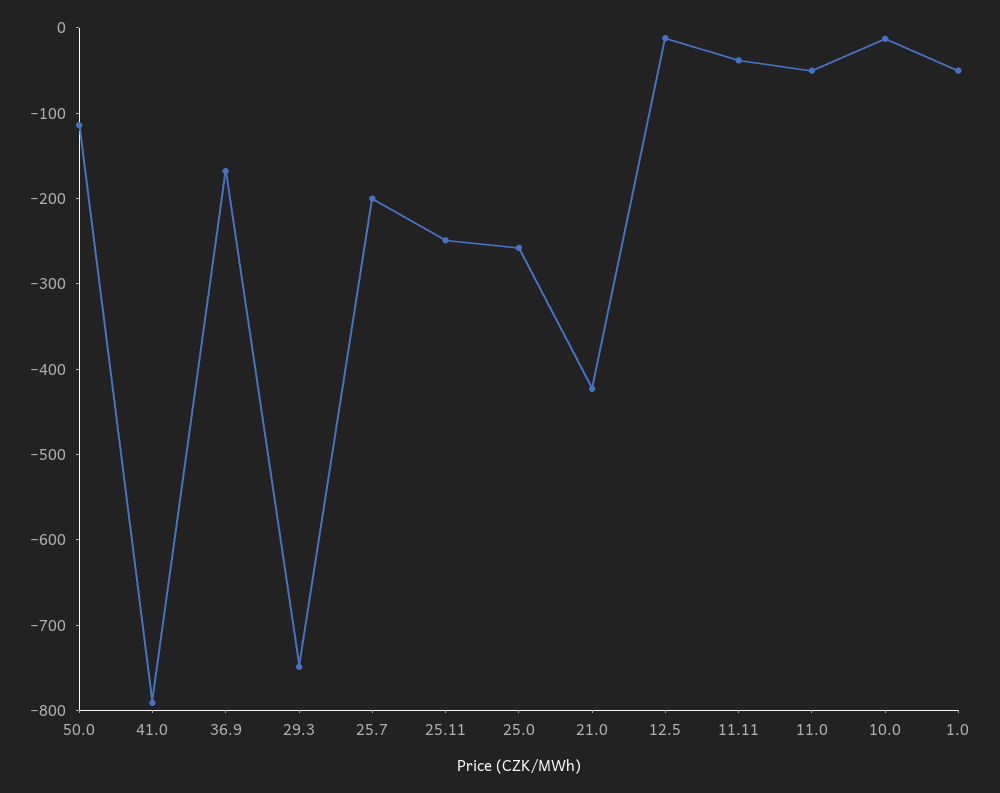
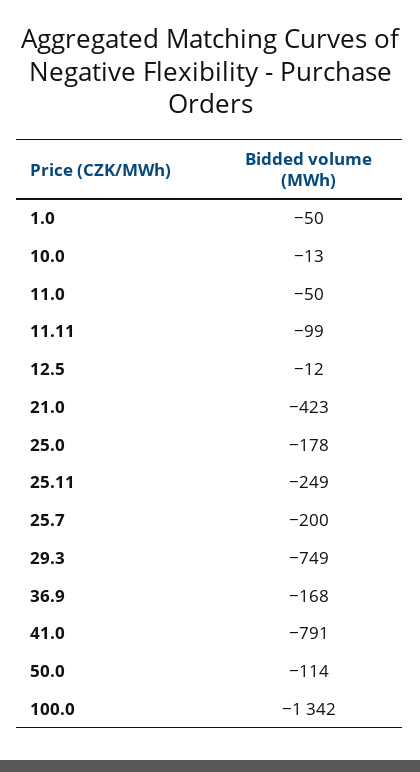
25.0: -260 -> -178
11.11: -40 -> -99
100.0: none -> -1342

